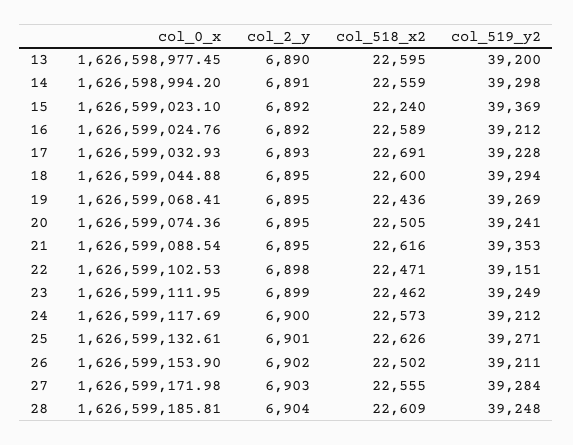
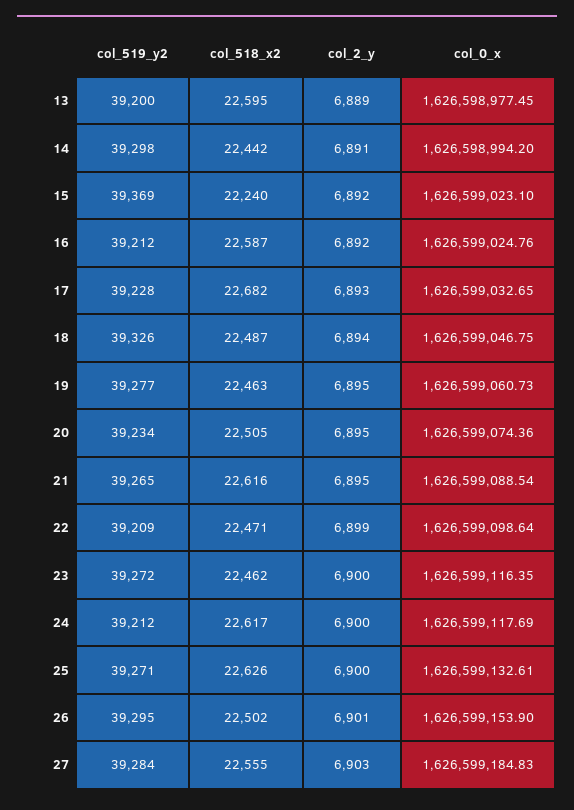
col_2_y, 13: 6890 -> 6889
col_518_x2, 14: 22559 -> 22442
col_518_x2, 16: 22589 -> 22587
col_0_x, 17: 1626599032.93 -> 1626599032.65
col_518_x2, 17: 22691 -> 22682
col_0_x, 18: 1626599044.88 -> 1626599046.75
col_2_y, 18: 6895 -> 6894
col_518_x2, 18: 22600 -> 22487
col_519_y2, 18: 39294 -> 39326
col_0_x, 19: 1626599068.41 -> 1626599060.73
col_518_x2, 19: 22436 -> 22463
col_519_y2, 19: 39269 -> 39277
col_519_y2, 20: 39241 -> 39234
col_519_y2, 21: 39353 -> 39265
col_0_x, 22: 1626599102.53 -> 1626599098.64
col_2_y, 22: 6898 -> 6899
col_519_y2, 22: 39151 -> 39209
col_0_x, 23: 1626599111.95 -> 1626599116.35
col_2_y, 23: 6899 -> 6900
col_519_y2, 23: 39249 -> 39272
col_518_x2, 24: 22573 -> 22617
col_2_y, 25: 6901 -> 6900
col_2_y, 26: 6902 -> 6901
col_519_y2, 26: 39211 -> 39295
col_0_x, 27: 1626599171.98 -> 1626599184.83
col_0_x, 28: 1626599185.81 -> none
col_2_y, 28: 6904 -> none
col_518_x2, 28: 22609 -> none
col_519_y2, 28: 39248 -> none

